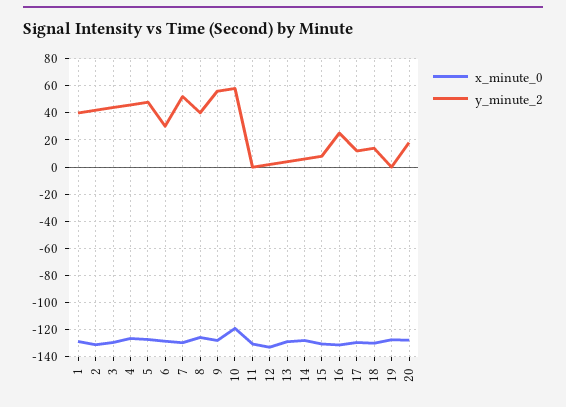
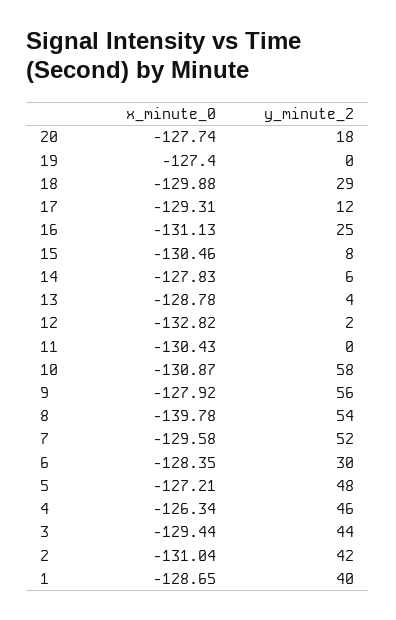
x_minute_0, 8: -125 -> -139.78
y_minute_2, 8: 40 -> 54
x_minute_0, 10: -120 -> -130.87
y_minute_2, 18: 15 -> 29

